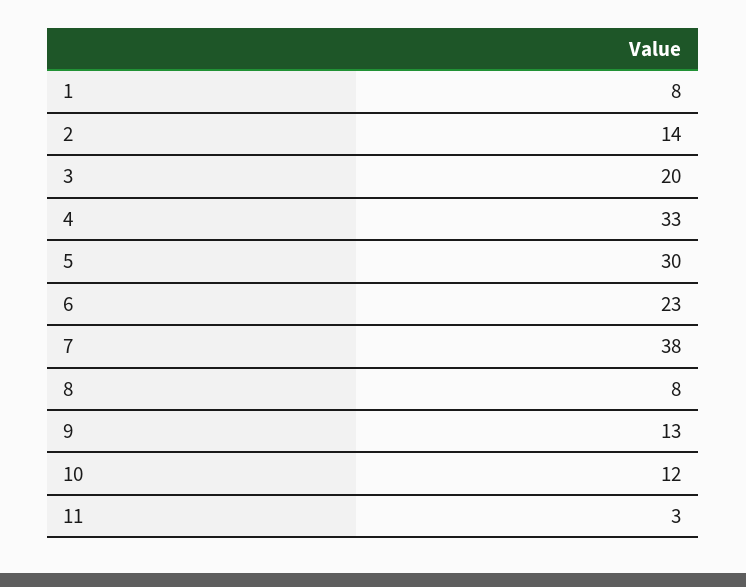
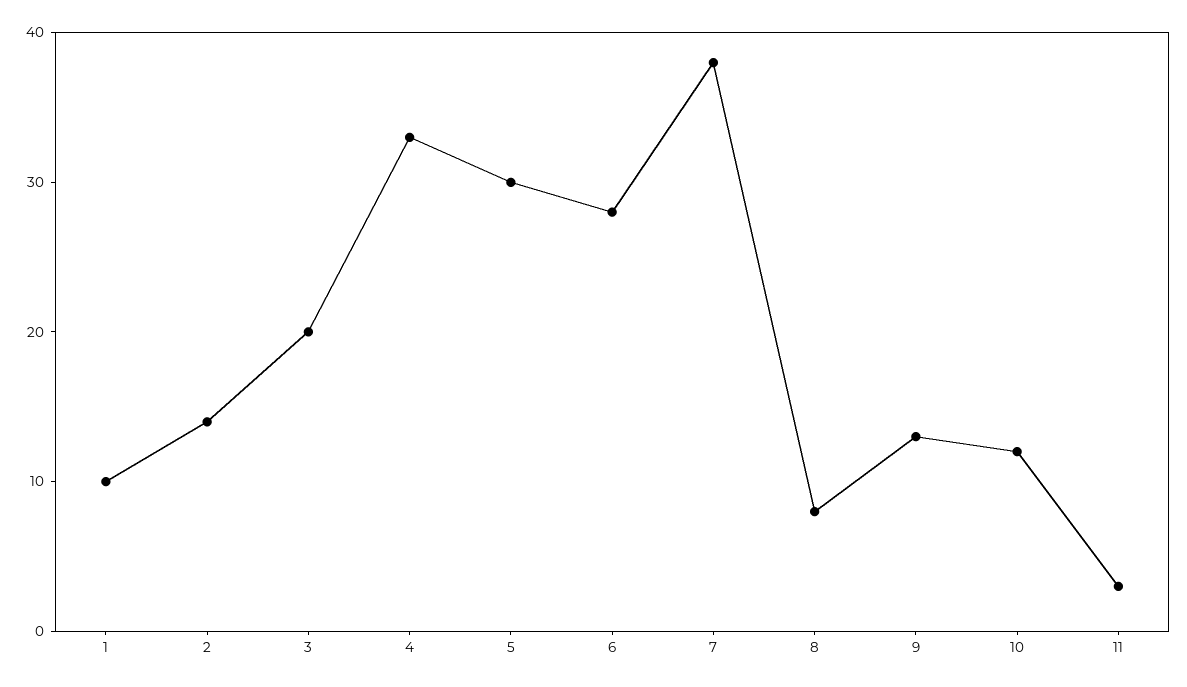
1: 8 -> 10
6: 23 -> 28

